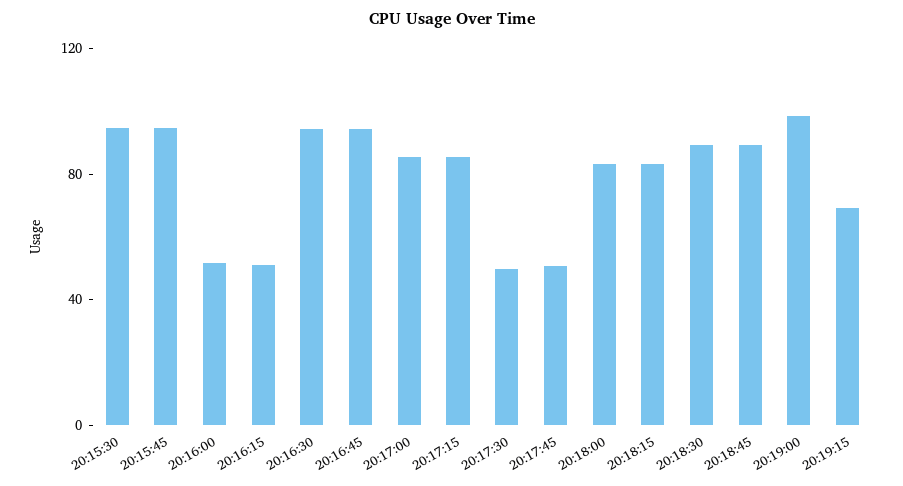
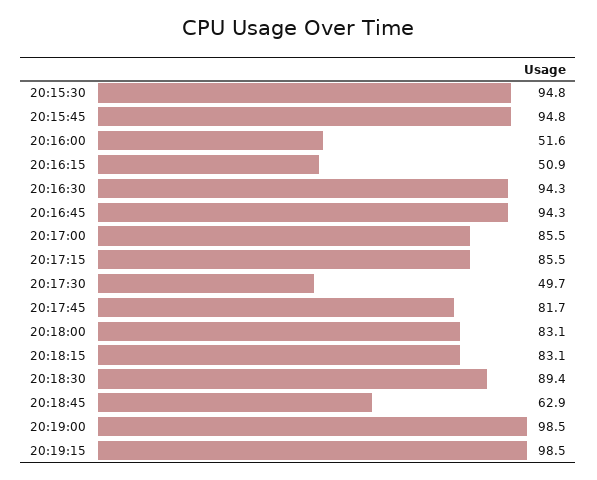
20:17:45: 50 -> 81.7
20:18:45: 90 -> 62.9
20:19:15: 70 -> 98.5

